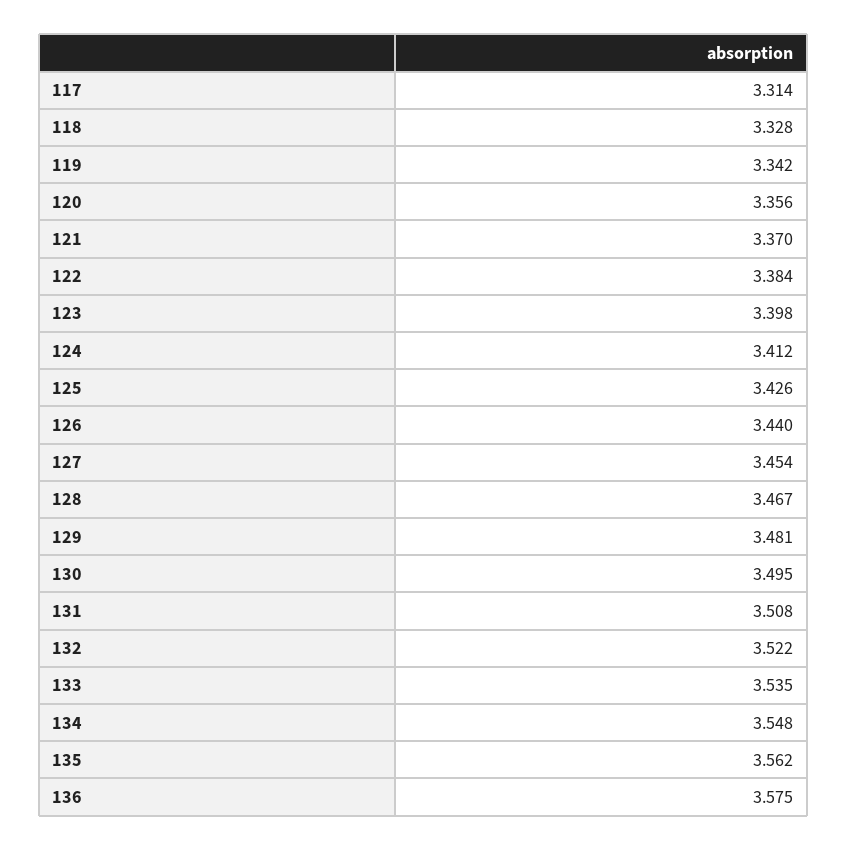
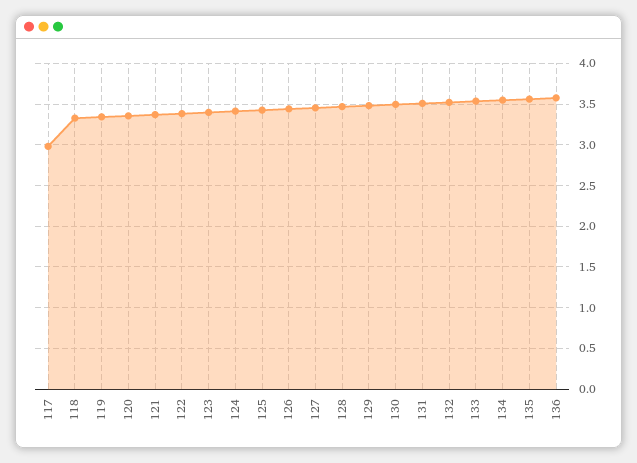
117: 3.314 -> 3

